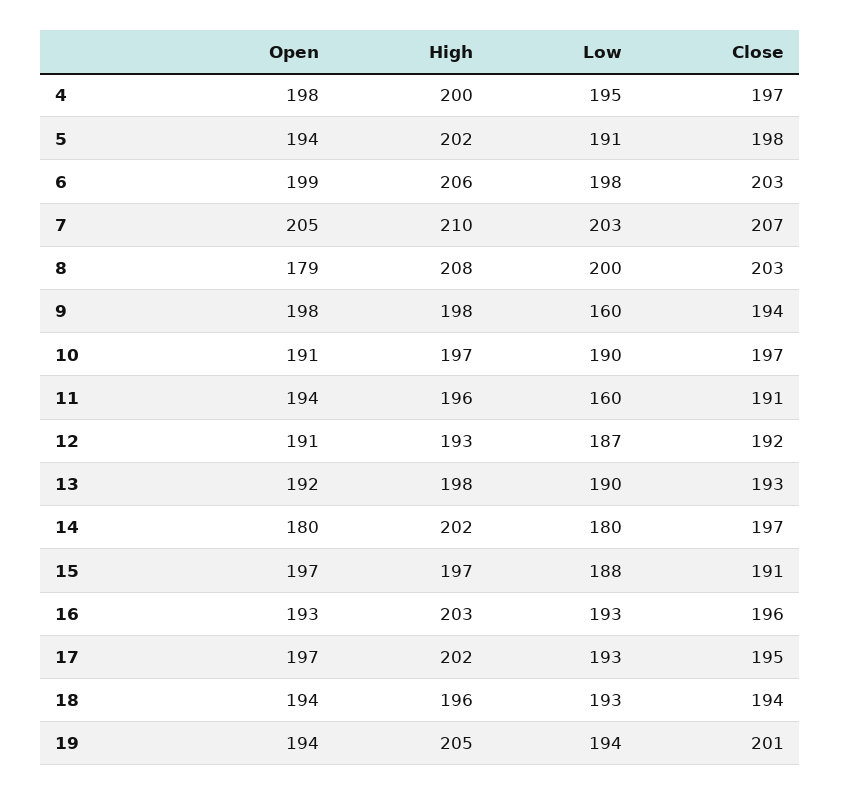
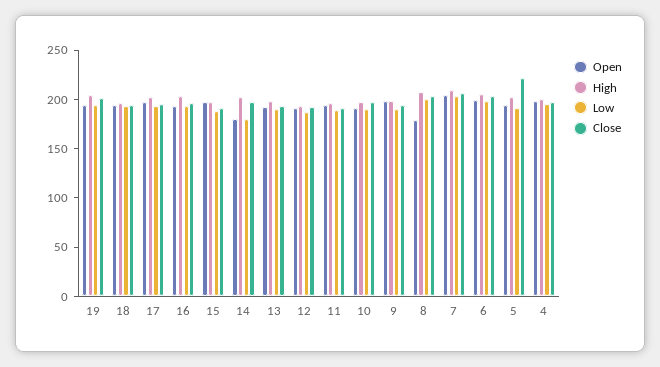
Close, 5: 198 -> 220
Low, 9: 160 -> 190
Low, 11: 160 -> 190

